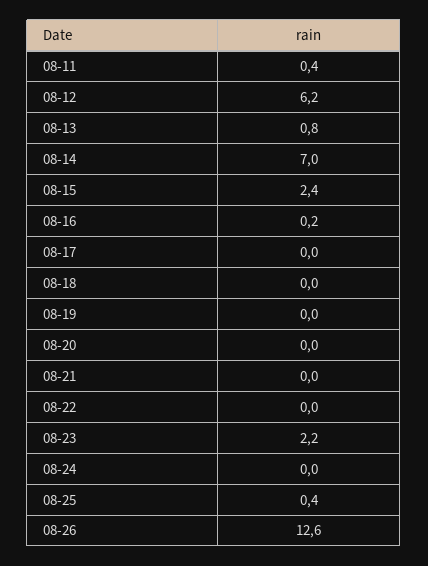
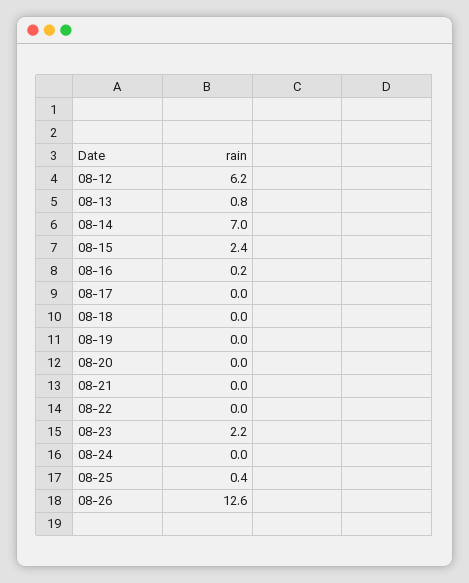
08-11: 0.4 -> none

